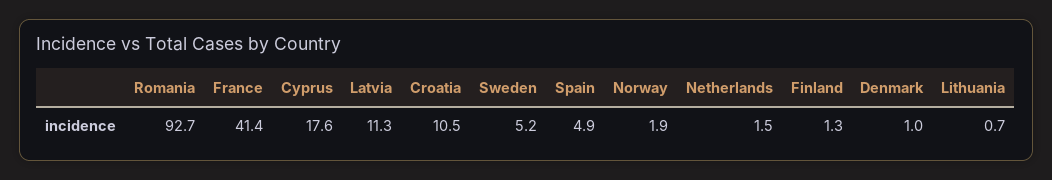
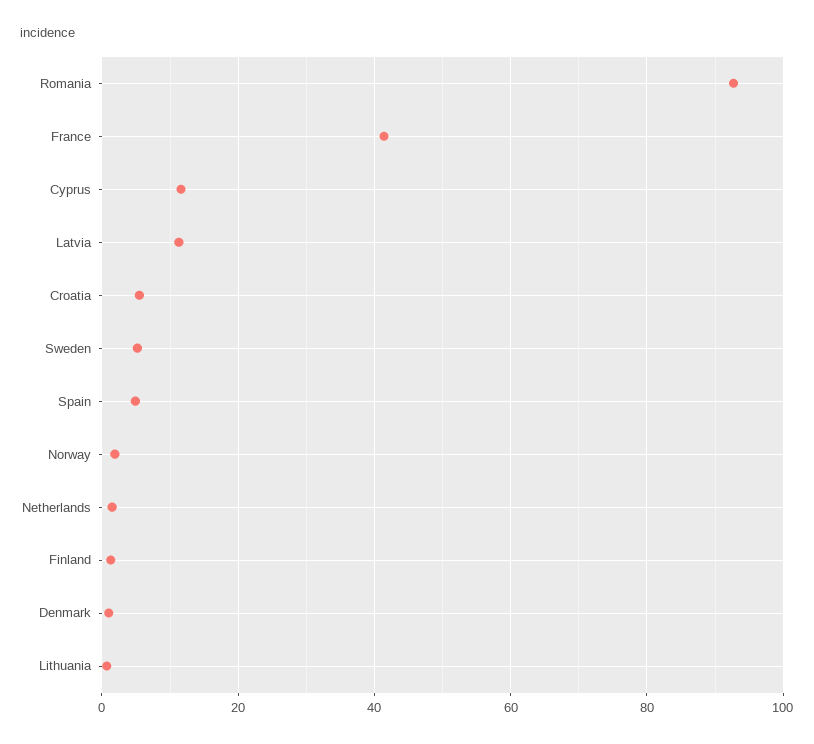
Cyprus: 17.6 -> 12
Croatia: 10.5 -> 6

